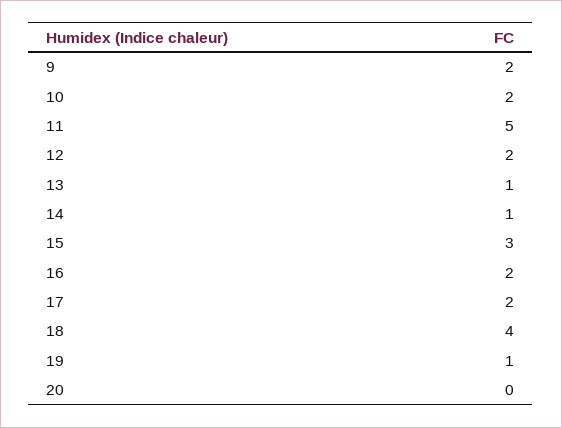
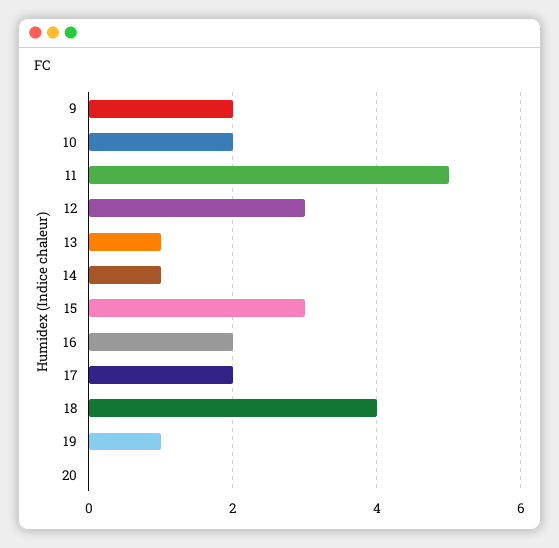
12: 2 -> 3

